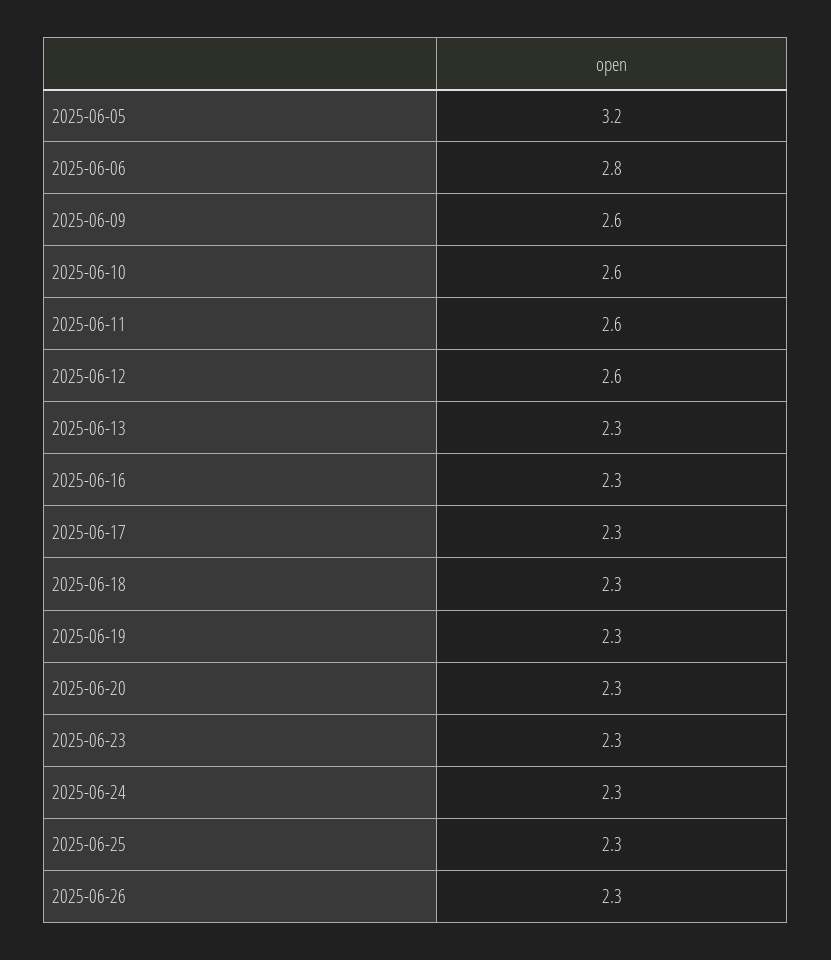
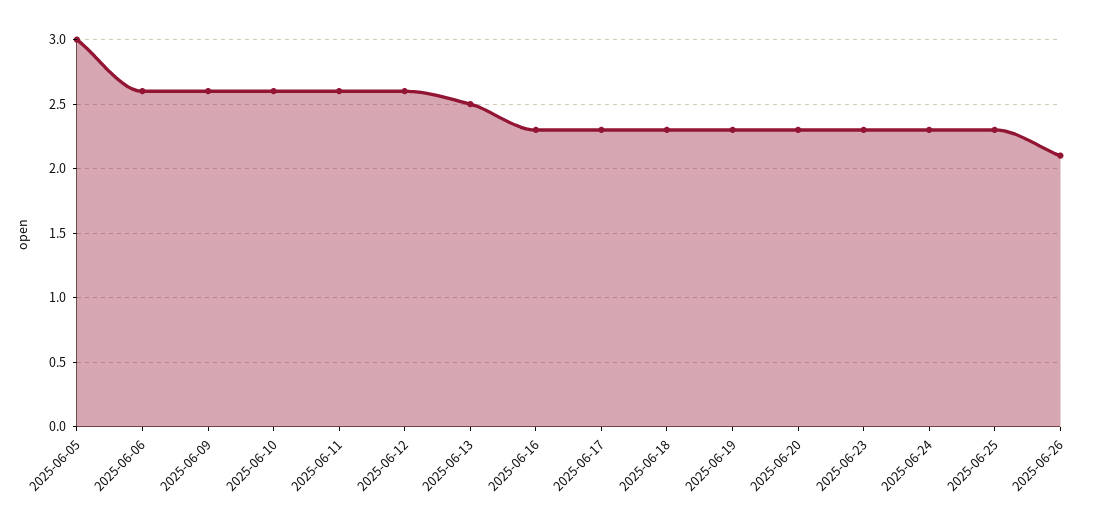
2025-06-05: 3.2 -> 3
2025-06-06: 2.8 -> 2.6
2025-06-13: 2.3 -> 2.5
2025-06-26: 2.3 -> 2.1

